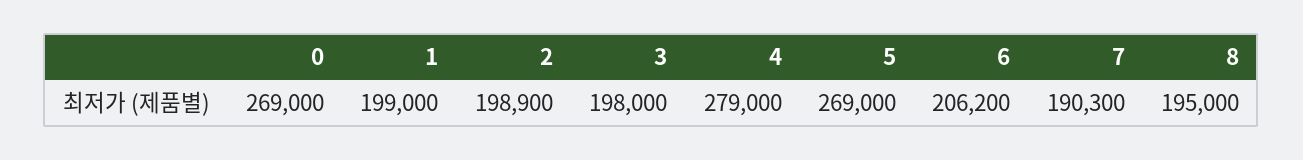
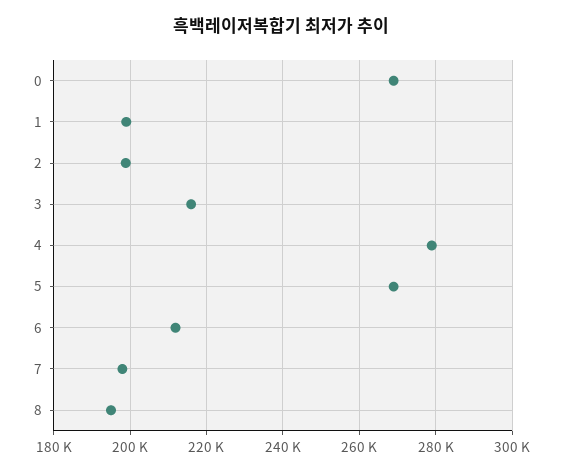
3: 198000 -> 216000
6: 206200 -> 212000
7: 190300 -> 198000

